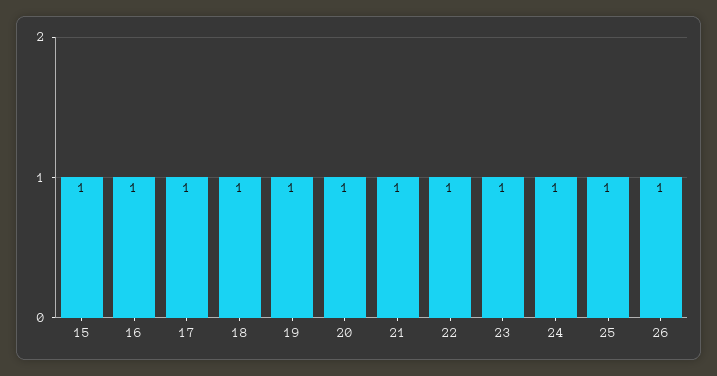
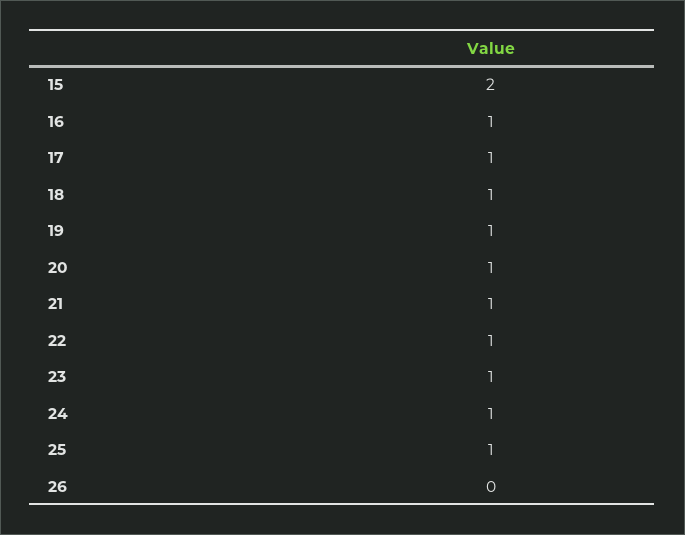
15: 1 -> 2
26: 1 -> 0

